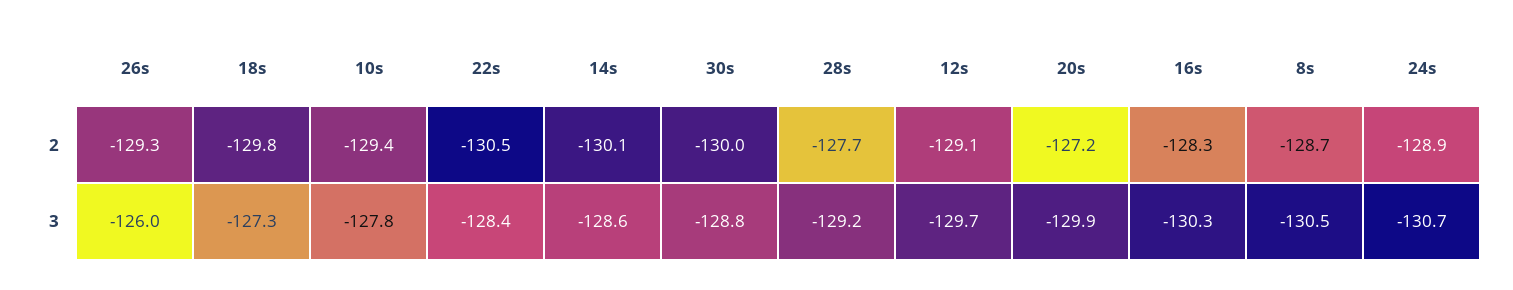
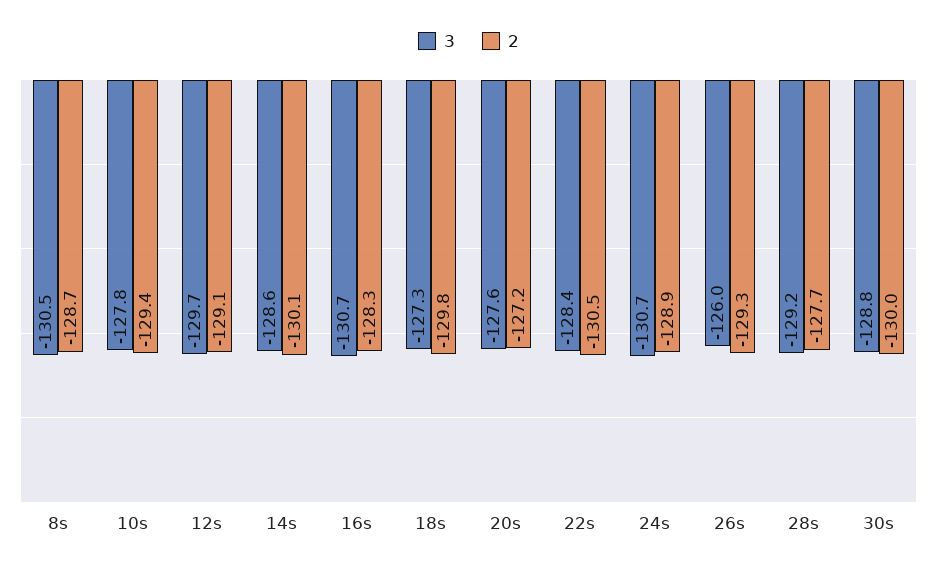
3, 20s: -129.9 -> -127.6
3, 16s: -130.3 -> -130.7

